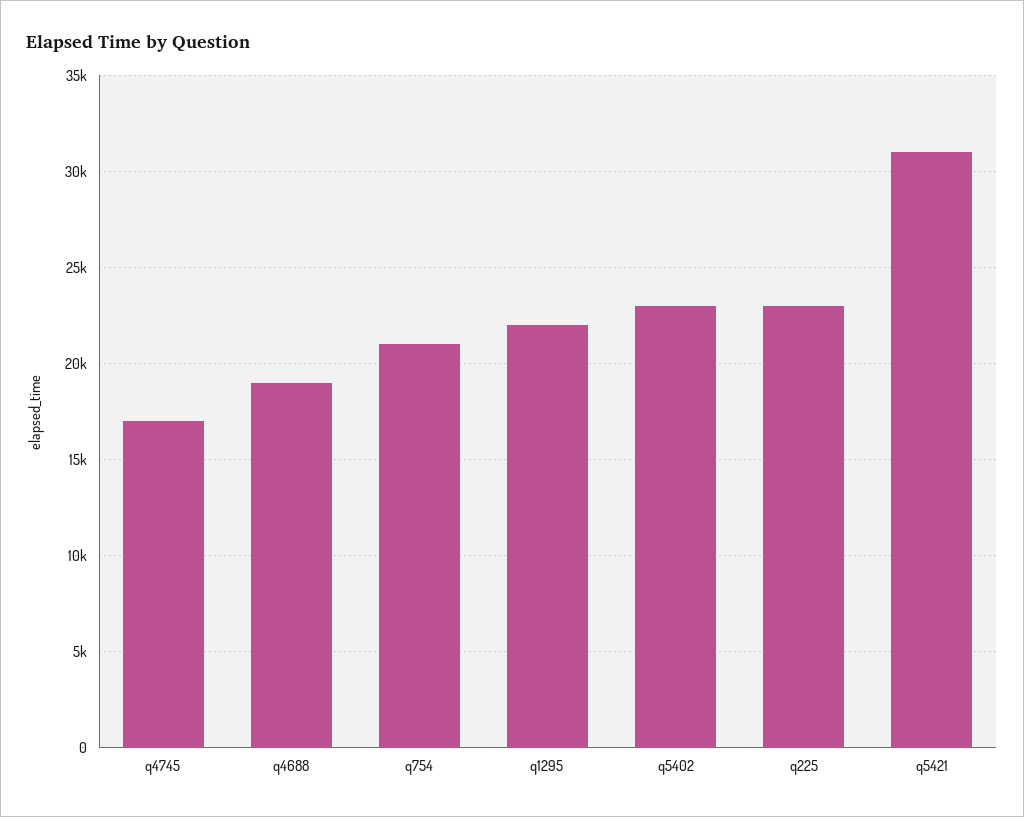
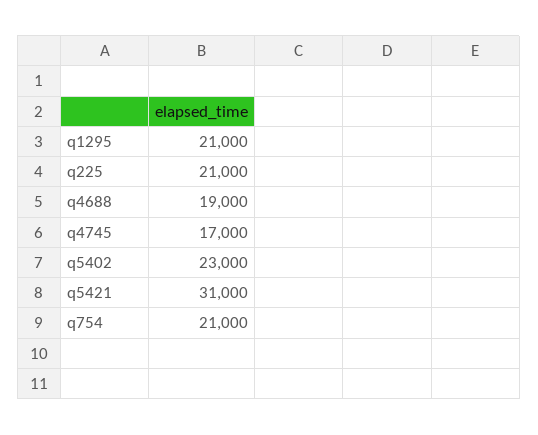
q1295: 22000 -> 21000
q225: 23000 -> 21000

